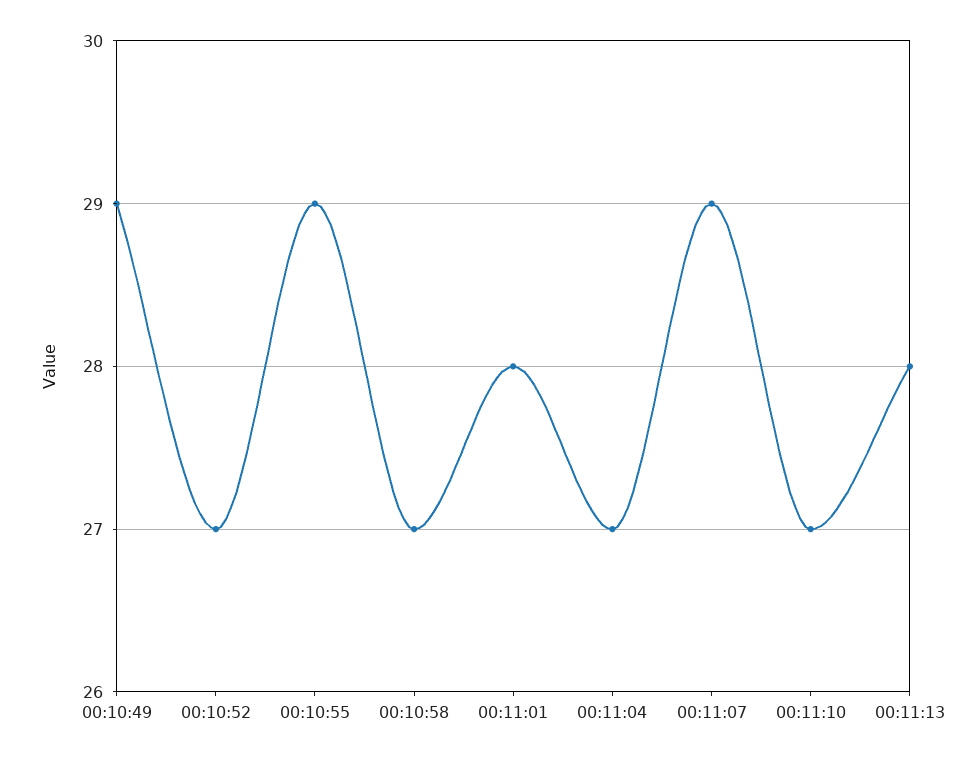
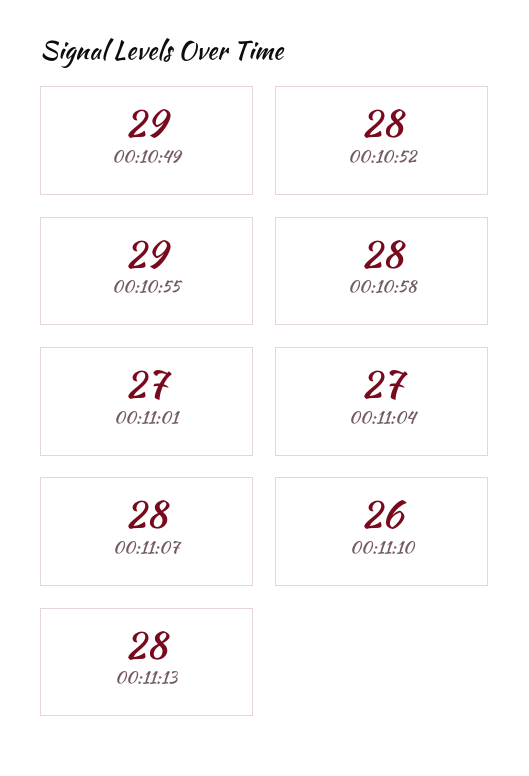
00:10:52: 27 -> 28
00:10:58: 27 -> 28
00:11:01: 28 -> 27
00:11:07: 29 -> 28
00:11:10: 27 -> 26

